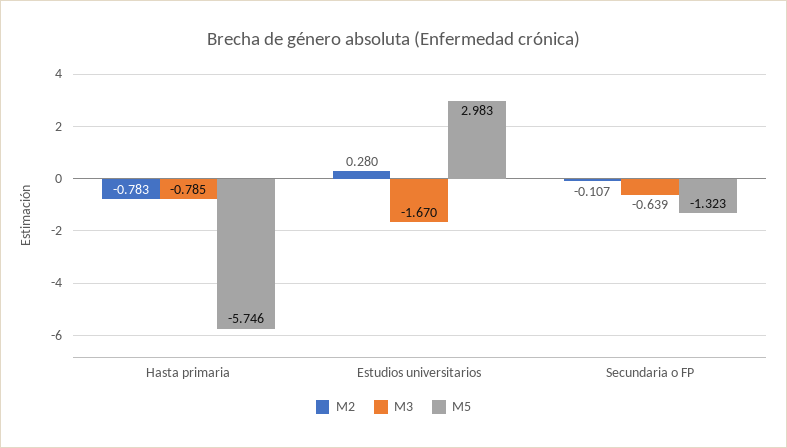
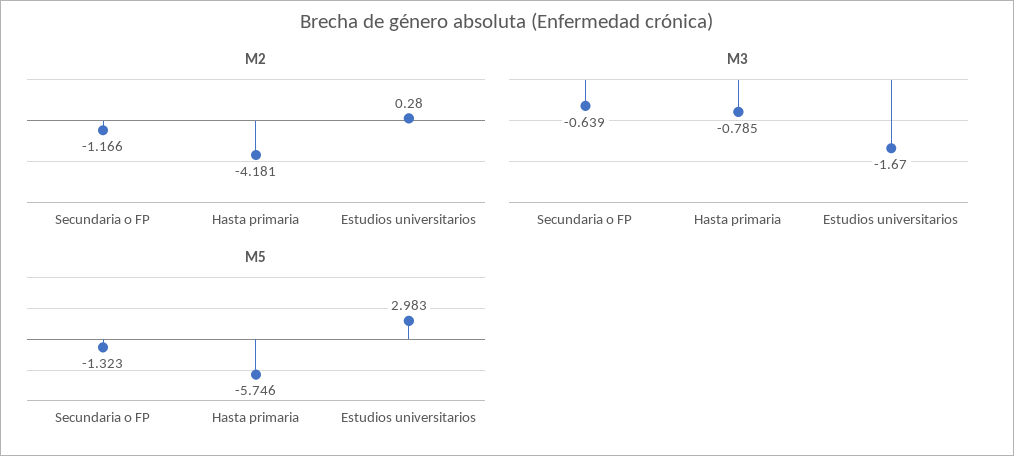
M2, Hasta primaria: -0.783 -> -4.181
M2, Secundaria o FP: -0.107 -> -1.166

